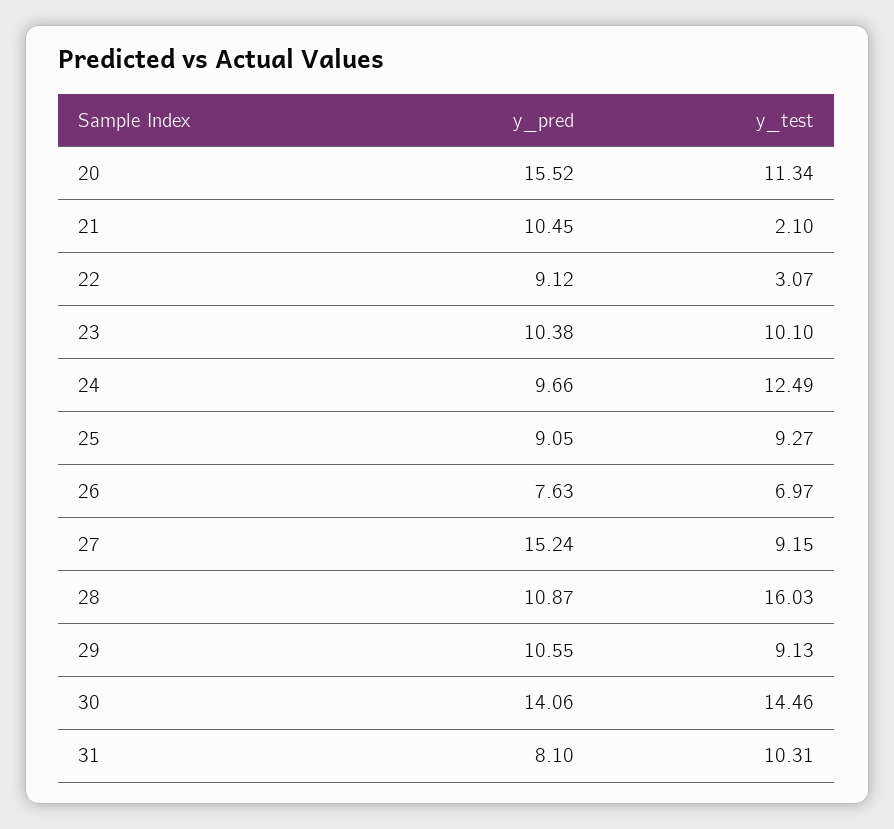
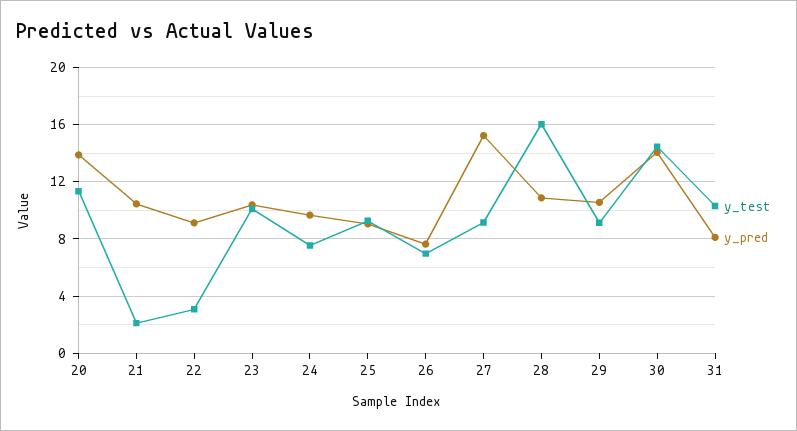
y_pred, 20: 15.52 -> 14
y_test, 24: 12.49 -> 7.5

